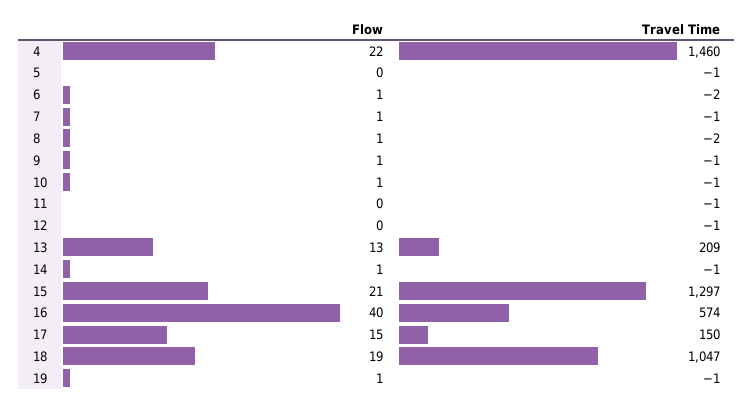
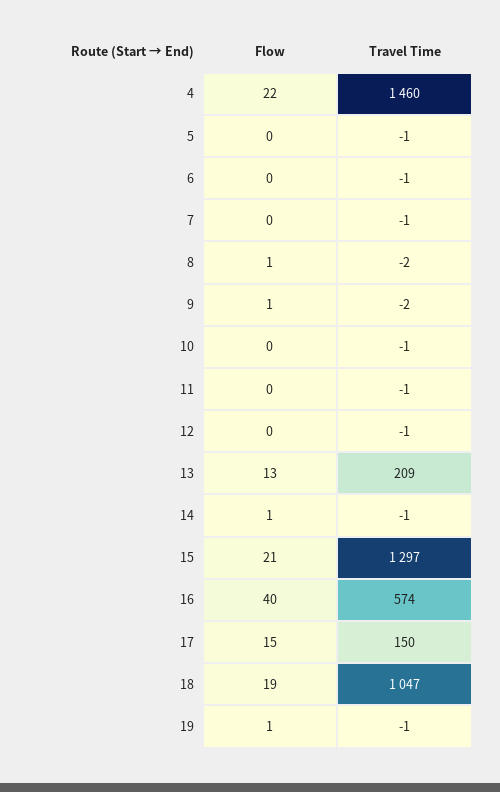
Flow, 6: 1 -> 0
Travel Time, 6: -2 -> -1
Flow, 7: 1 -> 0
Travel Time, 9: -1 -> -2
Flow, 10: 1 -> 0

